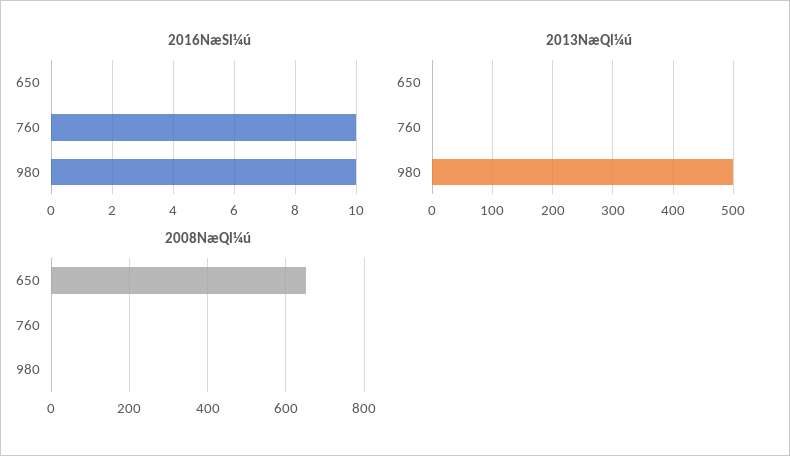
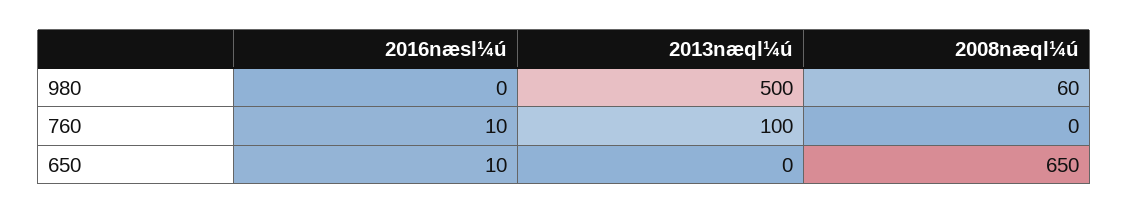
2016NæSl¼ú, 650: 0 -> 10
2016NæSl¼ú, 980: 10 -> 0
2013NæQl¼ú, 760: 0 -> 100
2008NæQl¼ú, 980: 0 -> 60

